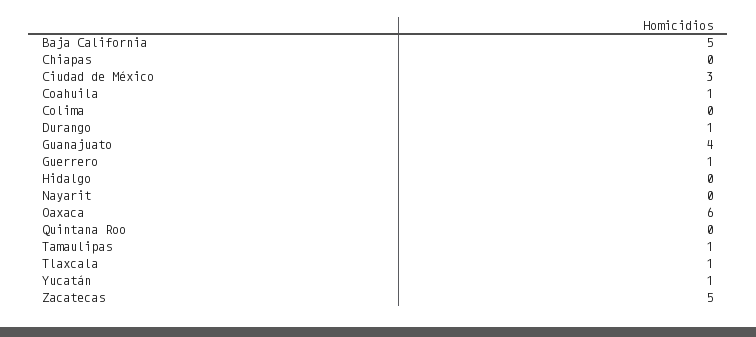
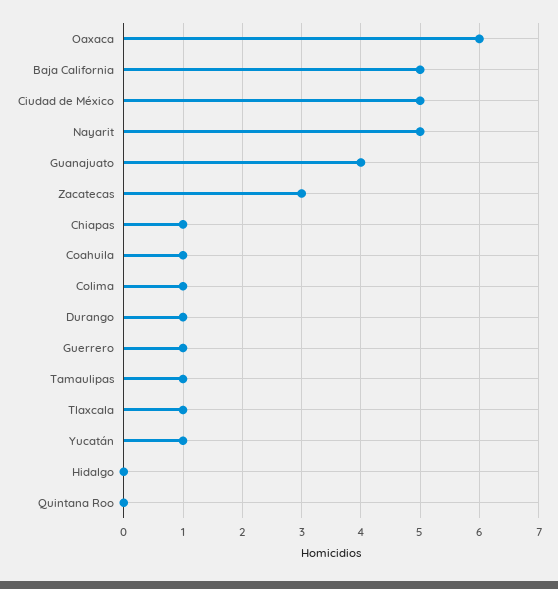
Chiapas: 0 -> 1
Ciudad de México: 3 -> 5
Colima: 0 -> 1
Nayarit: 0 -> 5
Zacatecas: 5 -> 3

